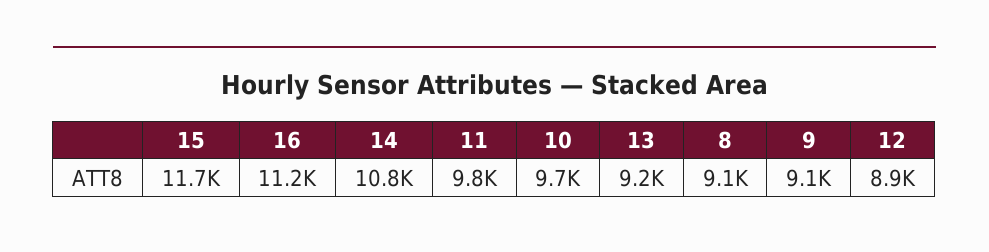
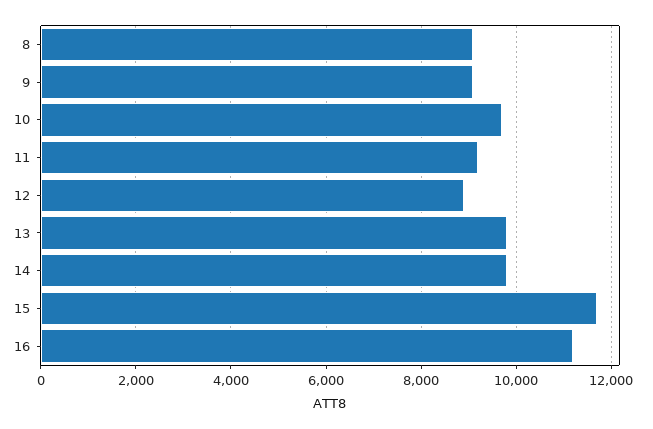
14: 10800 -> 9800
11: 9800 -> 9200
13: 9200 -> 9800

